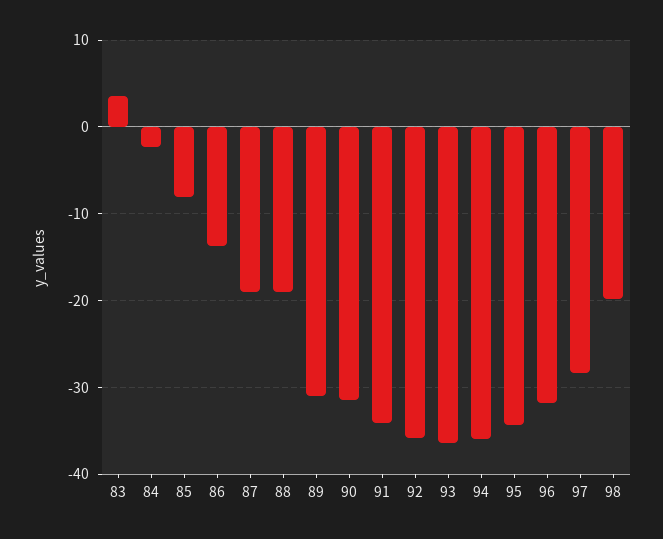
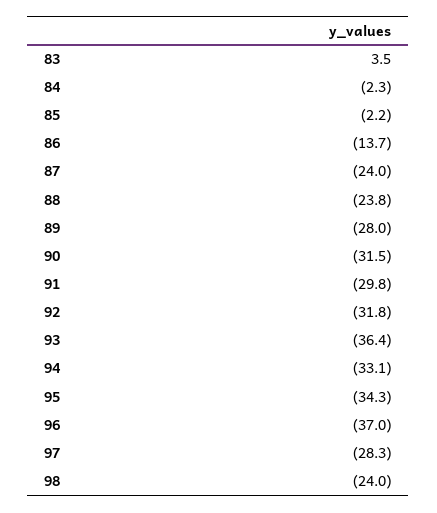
85: -8 -> -2.2
87: -19 -> -24
88: -19 -> -23.8
89: -31 -> -28
91: -34 -> -29.8
92: -36 -> -31.8
94: -36 -> -33.1
96: -32 -> -37
98: -20 -> -24

